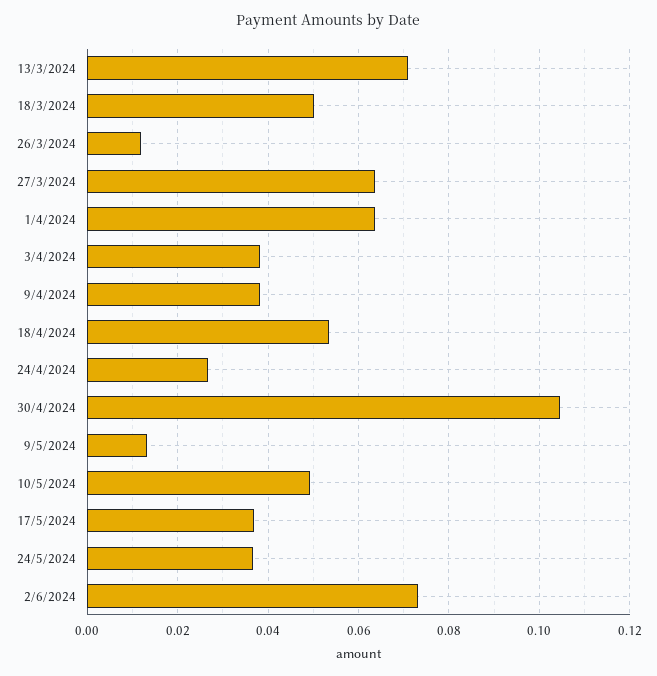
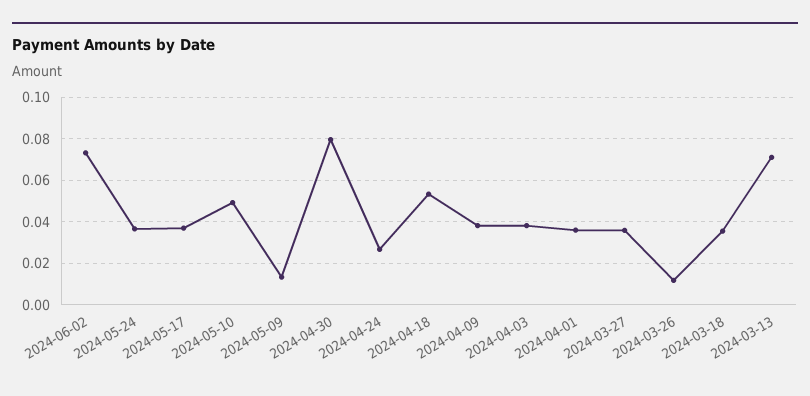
18/3/2024: 0.05 -> 0.035
27/3/2024: 0.064 -> 0.035
1/4/2024: 0.064 -> 0.035
30/4/2024: 0.104 -> 0.08

